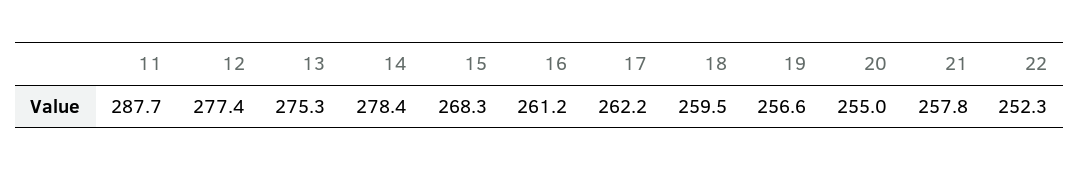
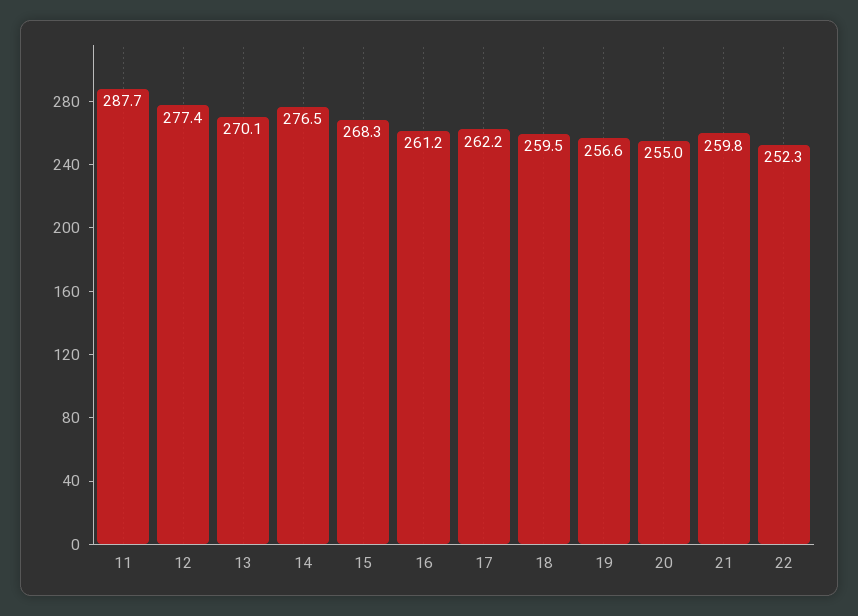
13: 275.3 -> 270.1
14: 278.4 -> 276.5
21: 257.8 -> 259.8

